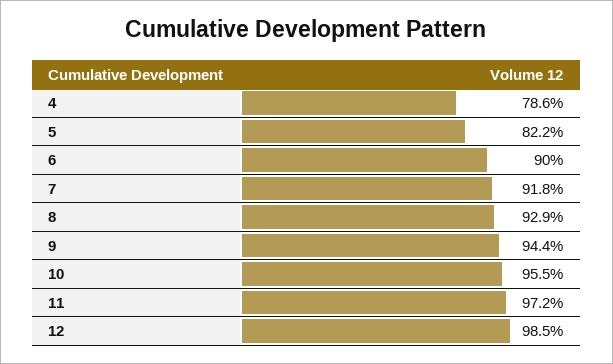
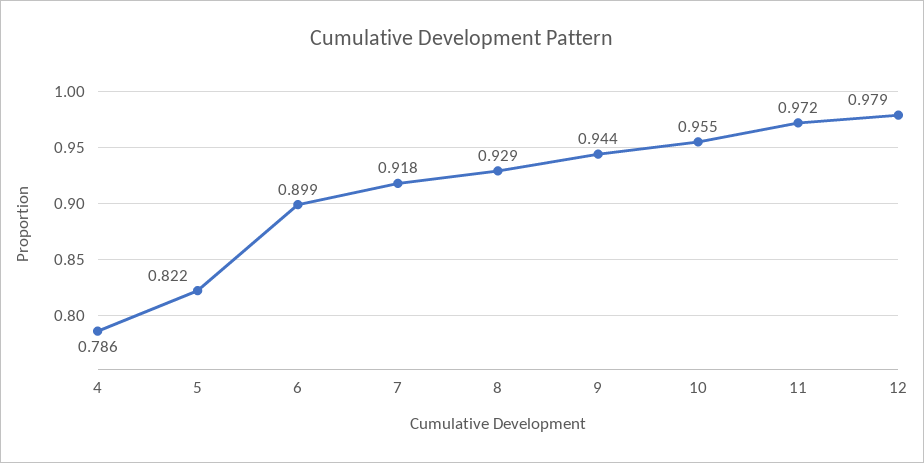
6: 0.9 -> 0.899
12: 0.985 -> 0.979

